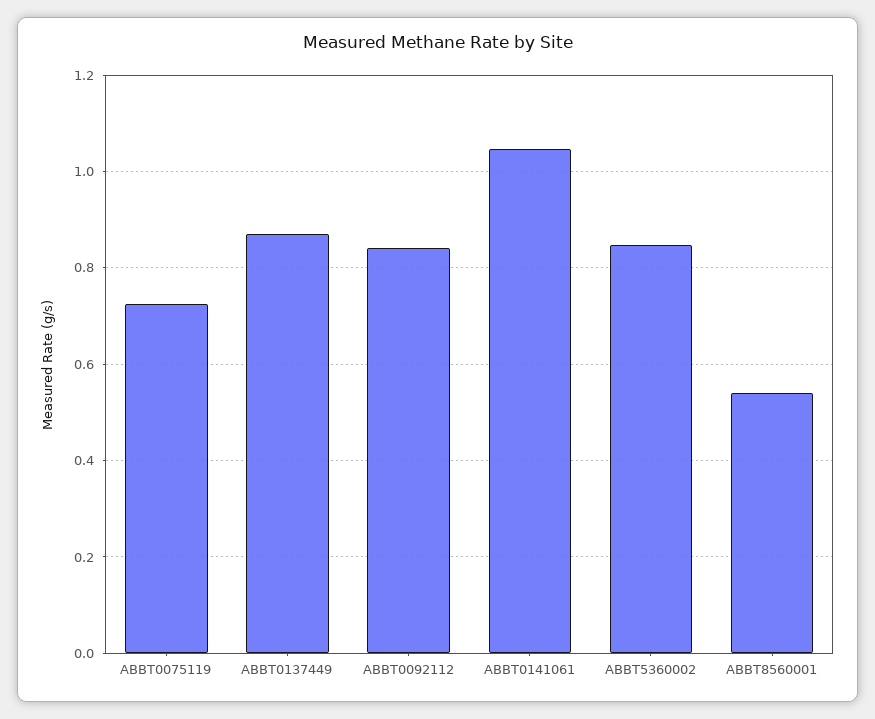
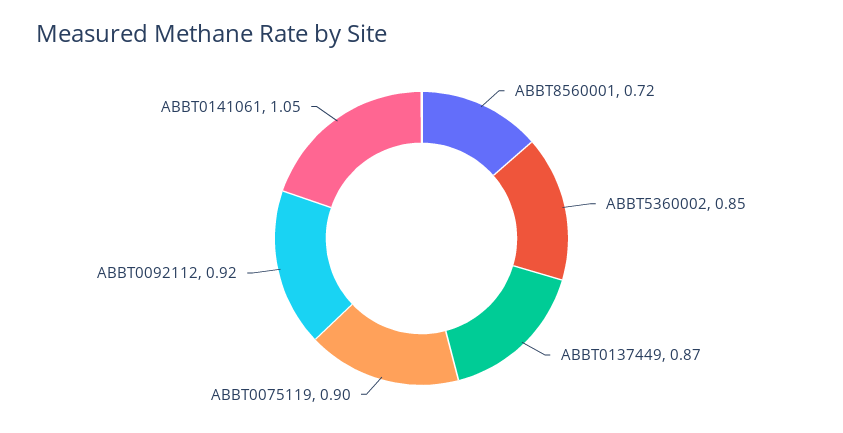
ABBT0075119: 0.72 -> 0.9
ABBT0092112: 0.84 -> 0.92
ABBT8560001: 0.54 -> 0.72

